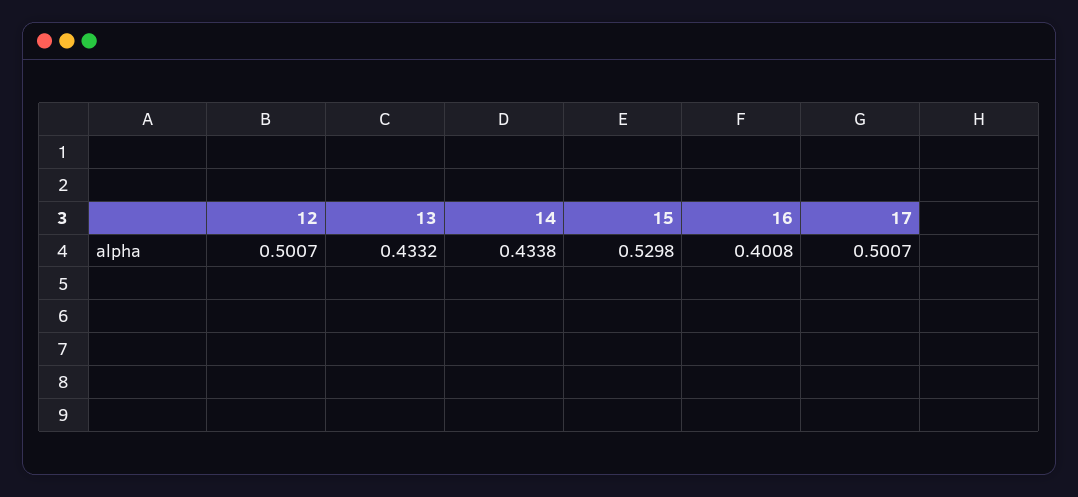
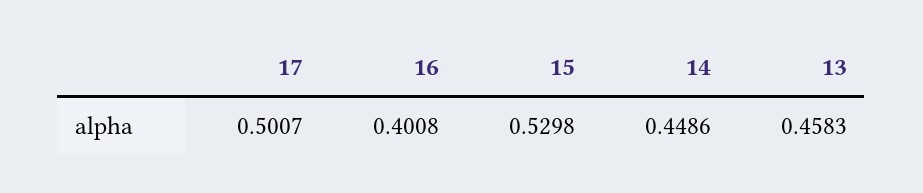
12: 0.5007 -> none
13: 0.4332 -> 0.4583
14: 0.4338 -> 0.4486

